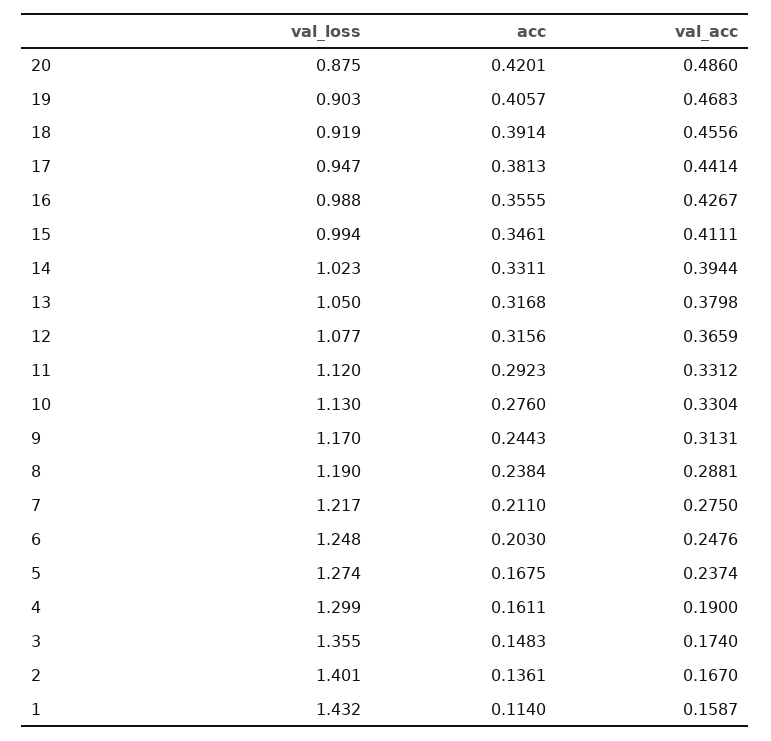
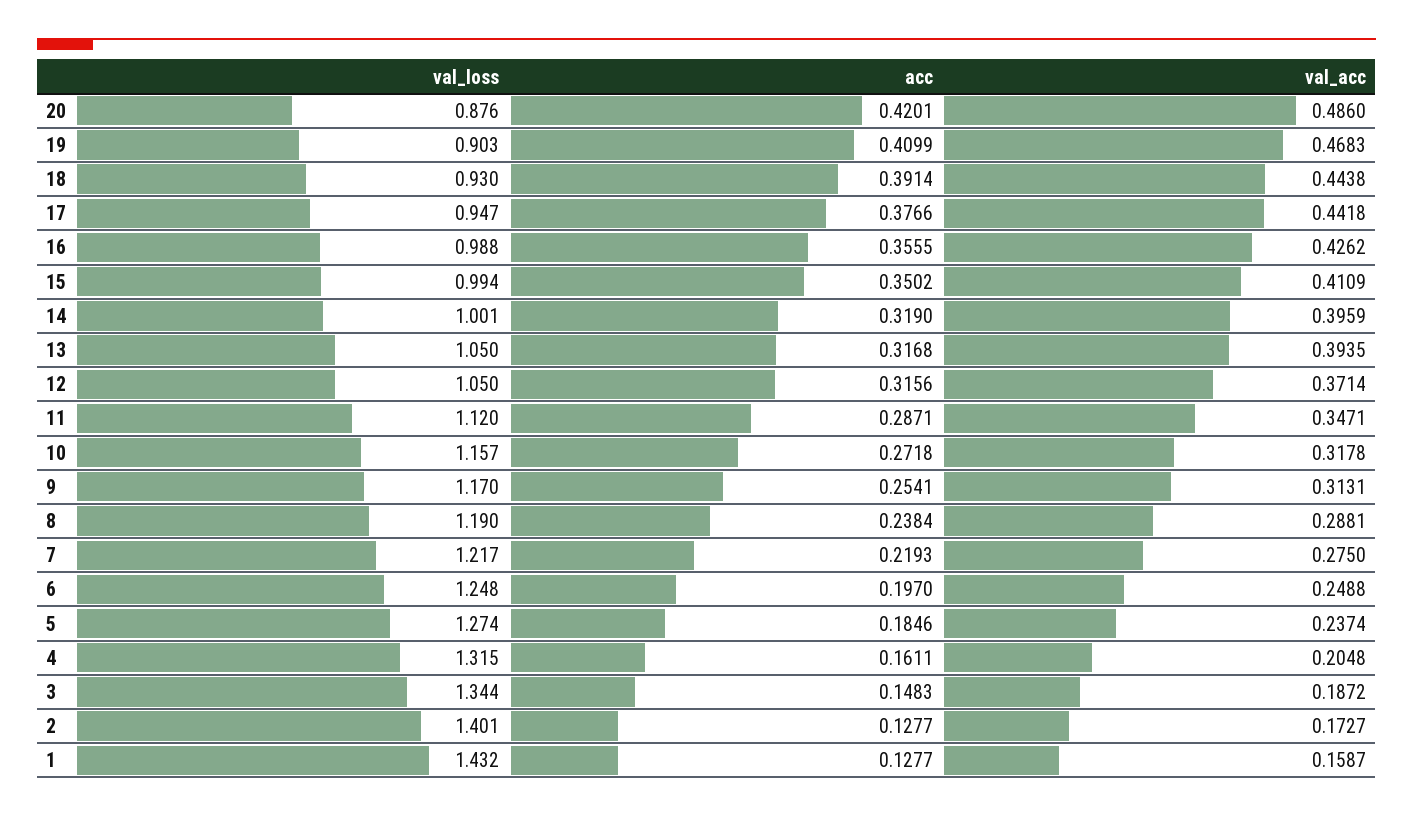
val_loss, 20: 0.875 -> 0.876
acc, 19: 0.4057 -> 0.4099
val_loss, 18: 0.919 -> 0.93
val_acc, 18: 0.4556 -> 0.4438
acc, 17: 0.3813 -> 0.3766
val_acc, 17: 0.4414 -> 0.4418
val_acc, 16: 0.4267 -> 0.4262
acc, 15: 0.3461 -> 0.3502
val_acc, 15: 0.4111 -> 0.4109
val_loss, 14: 1.023 -> 1.001
acc, 14: 0.3311 -> 0.319
val_acc, 14: 0.3944 -> 0.3959
val_acc, 13: 0.3798 -> 0.3935
val_loss, 12: 1.077 -> 1.05
val_acc, 12: 0.3659 -> 0.3714
acc, 11: 0.2923 -> 0.2871
val_acc, 11: 0.3312 -> 0.3471
val_loss, 10: 1.13 -> 1.157
acc, 10: 0.276 -> 0.2718
val_acc, 10: 0.3304 -> 0.3178
acc, 9: 0.2443 -> 0.2541
acc, 7: 0.211 -> 0.2193
acc, 6: 0.203 -> 0.197
val_acc, 6: 0.2476 -> 0.2488
acc, 5: 0.1675 -> 0.1846
val_loss, 4: 1.299 -> 1.315
val_acc, 4: 0.19 -> 0.2048
val_loss, 3: 1.355 -> 1.344
val_acc, 3: 0.174 -> 0.1872
acc, 2: 0.1361 -> 0.1277
val_acc, 2: 0.167 -> 0.1727
acc, 1: 0.114 -> 0.1277

